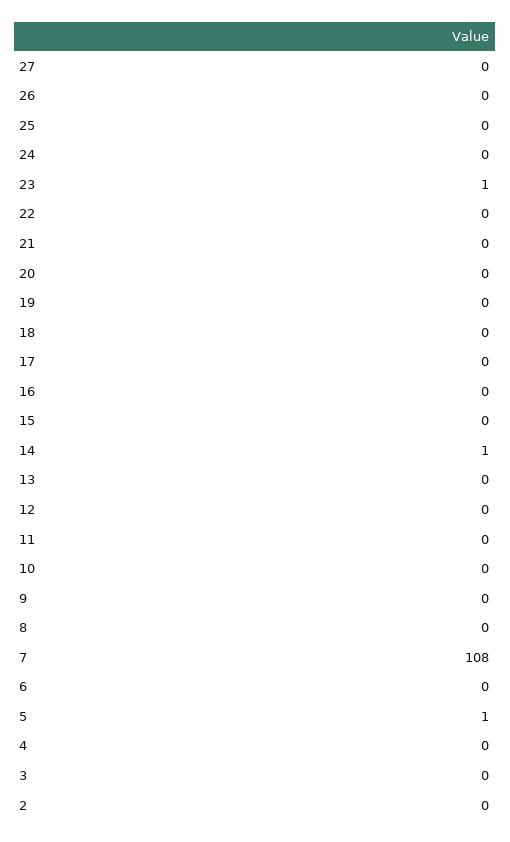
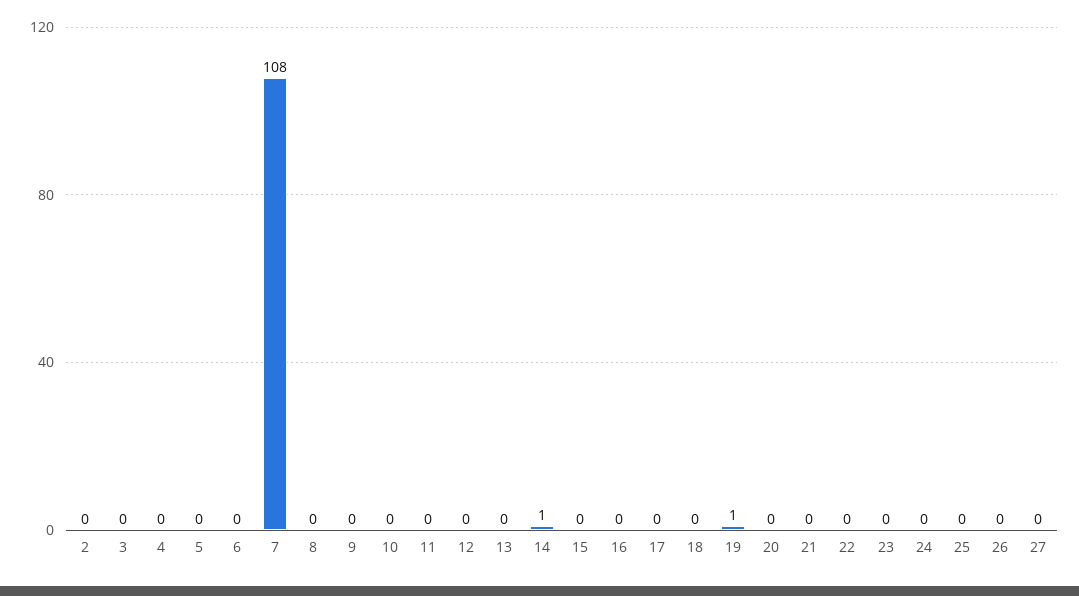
23: 1 -> 0
19: 0 -> 1
5: 1 -> 0

